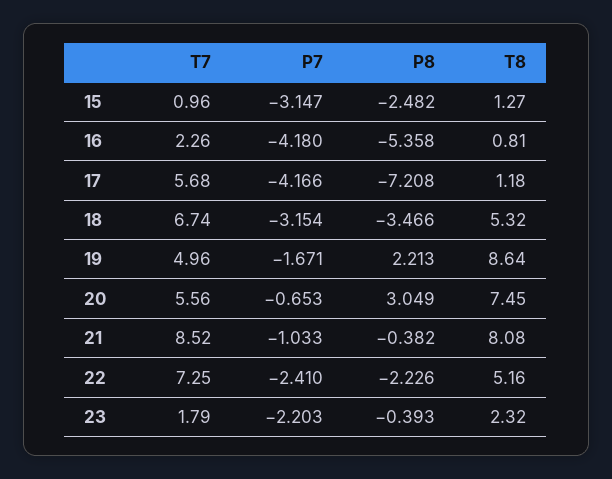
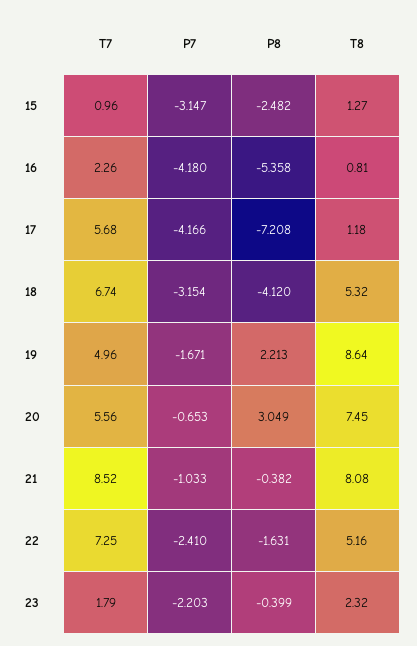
P8, 18: -3.466 -> -4.12
P8, 22: -2.226 -> -1.631
P8, 23: -0.393 -> -0.399

